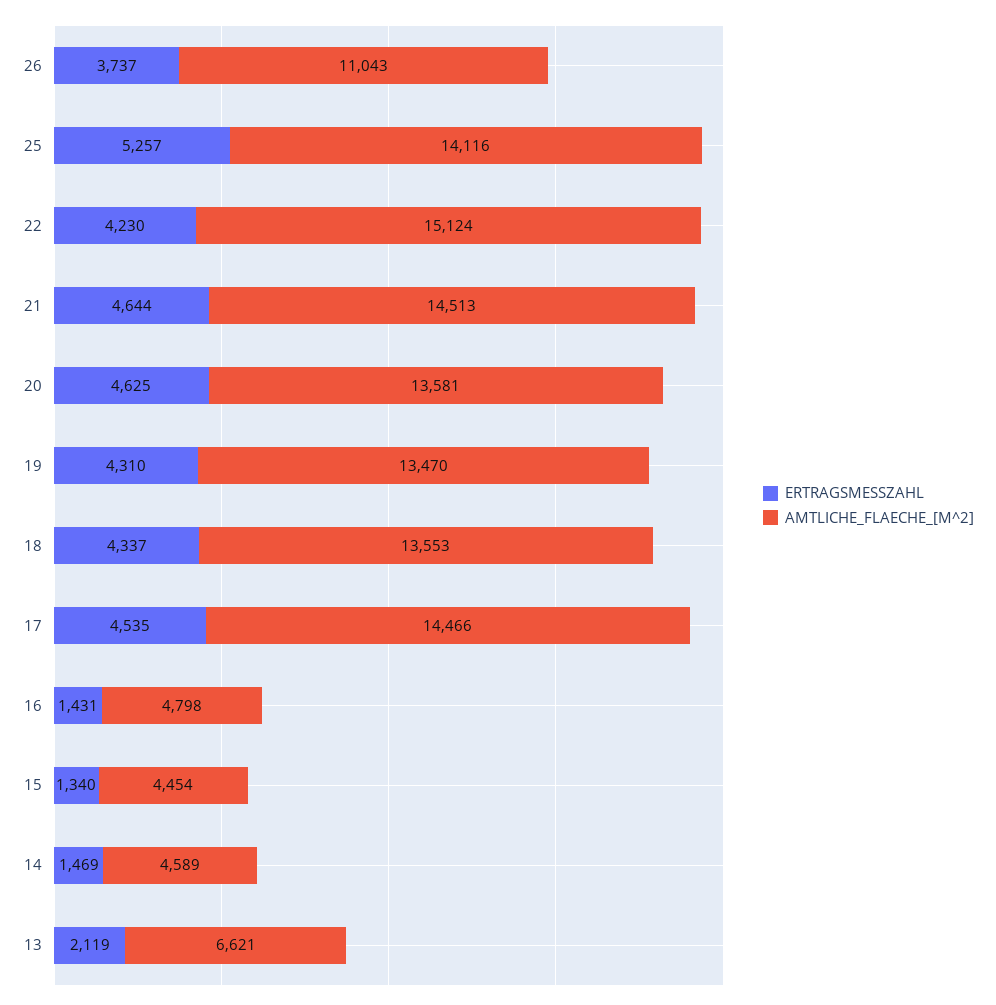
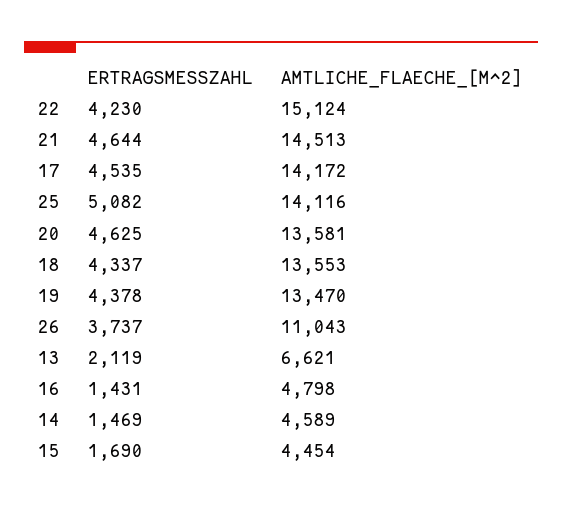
ERTRAGSMESSZAHL, 25: 5257 -> 5082
ERTRAGSMESSZAHL, 19: 4310 -> 4378
AMTLICHE_FLAECHE_[M^2], 17: 14466 -> 14172
ERTRAGSMESSZAHL, 15: 1340 -> 1690

